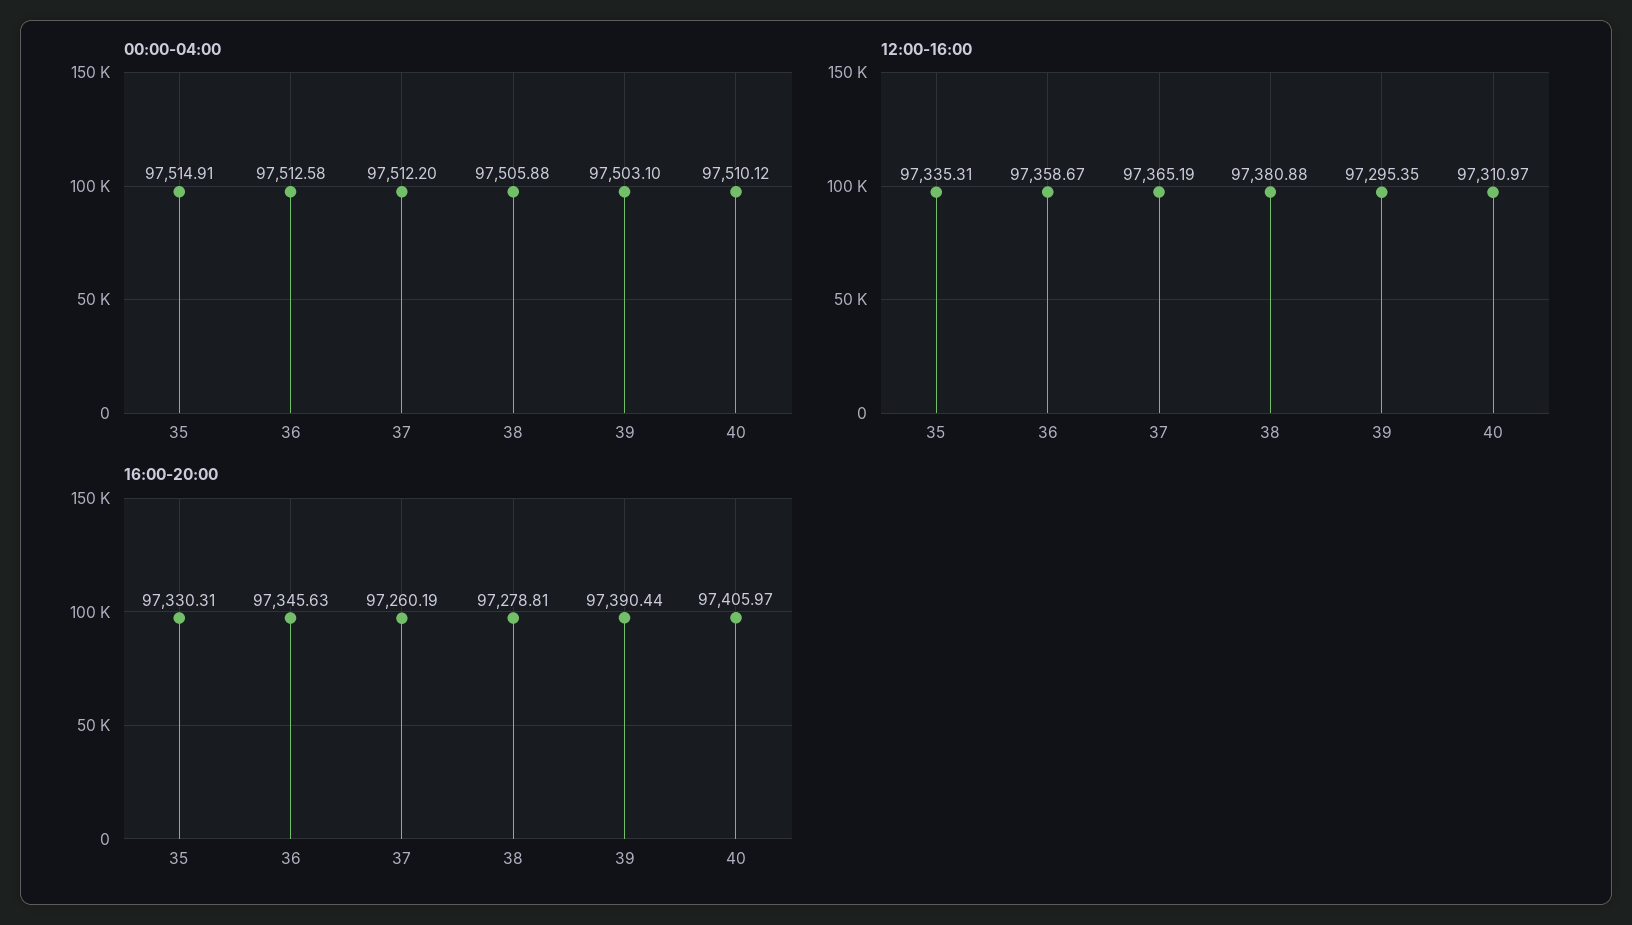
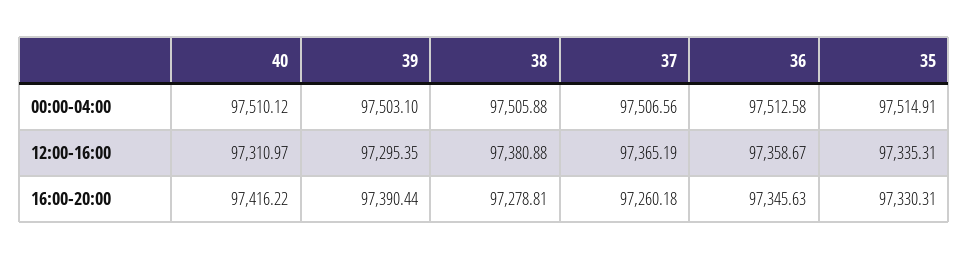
00:00-04:00, 37: 97512.2 -> 97506.56
16:00-20:00, 37: 97260.19 -> 97260.18
16:00-20:00, 40: 97405.97 -> 97416.22

